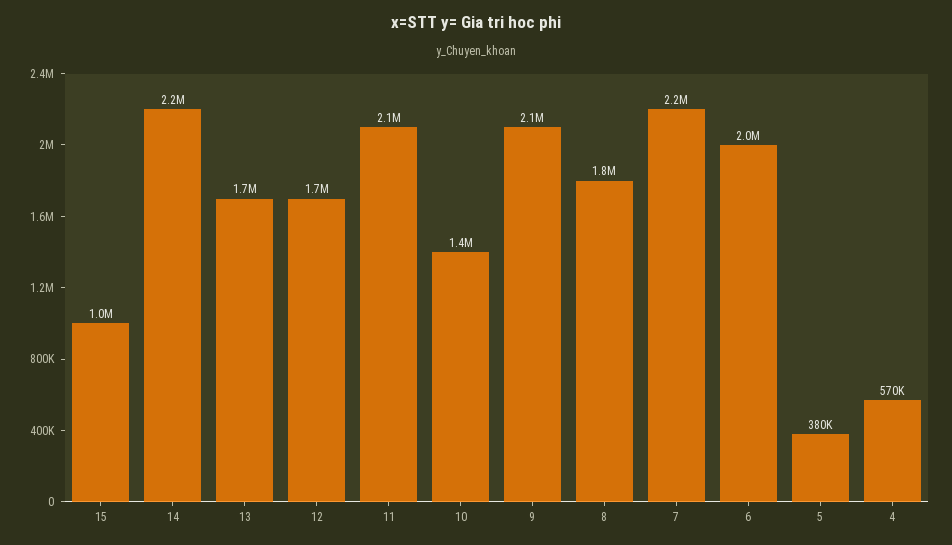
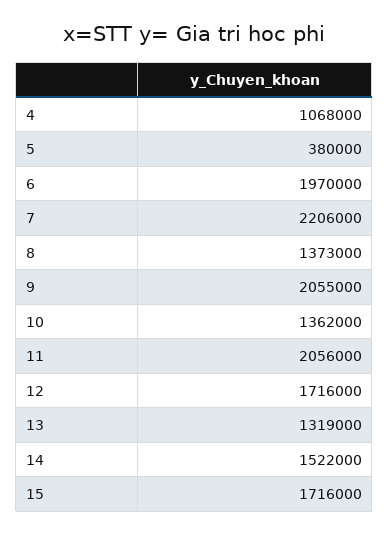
15: 1000000 -> 1716000
14: 2200000 -> 1522000
13: 1700000 -> 1319000
8: 1800000 -> 1373000
4: 570000 -> 1068000

